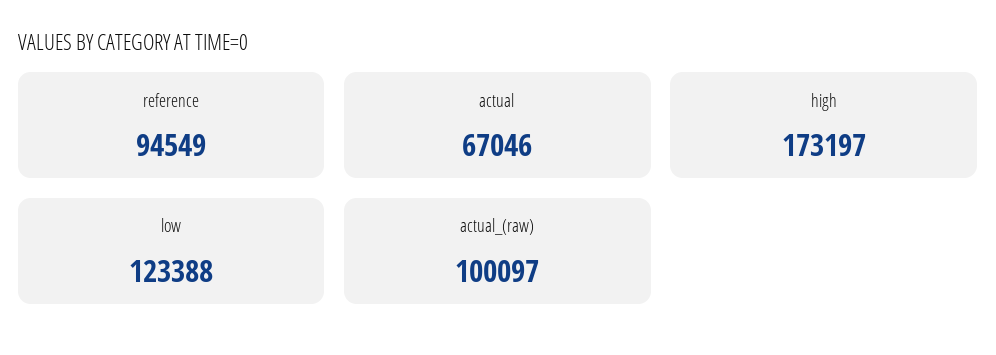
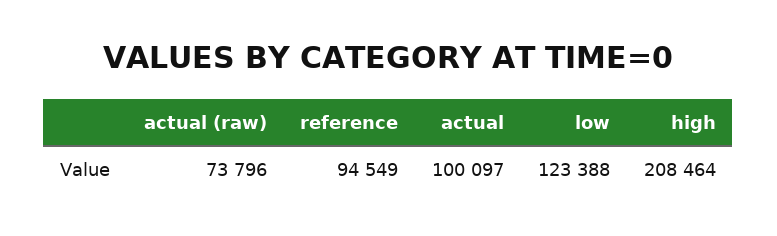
actual: 67046 -> 100097
high: 173197 -> 208464
actual_(raw): 100097 -> 73796

